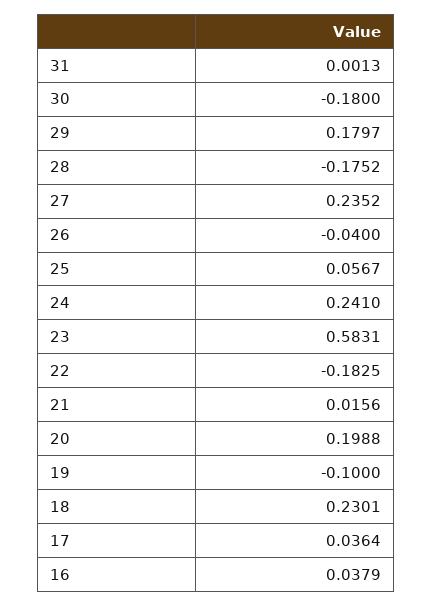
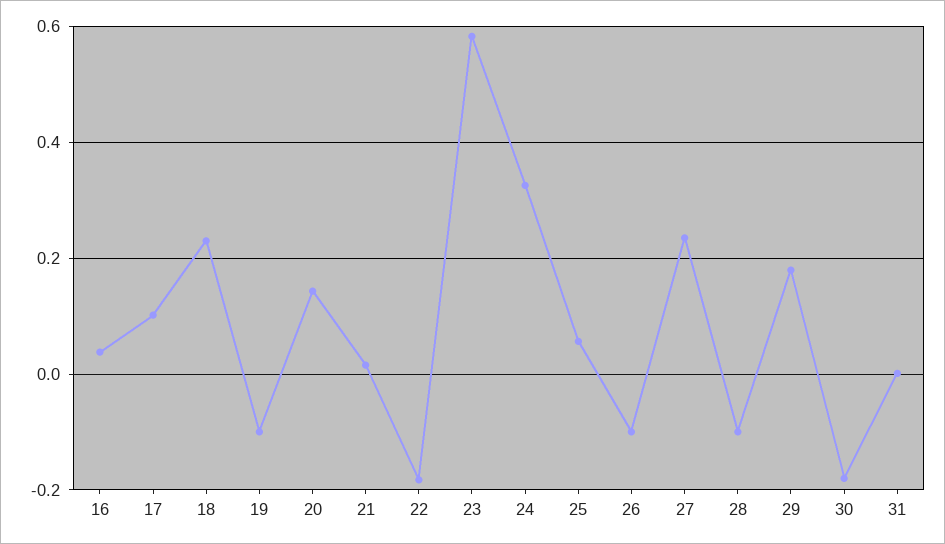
28: -0.1752 -> -0.1
26: -0.04 -> -0.1
24: 0.241 -> 0.32
20: 0.1988 -> 0.14
17: 0.0364 -> 0.1

